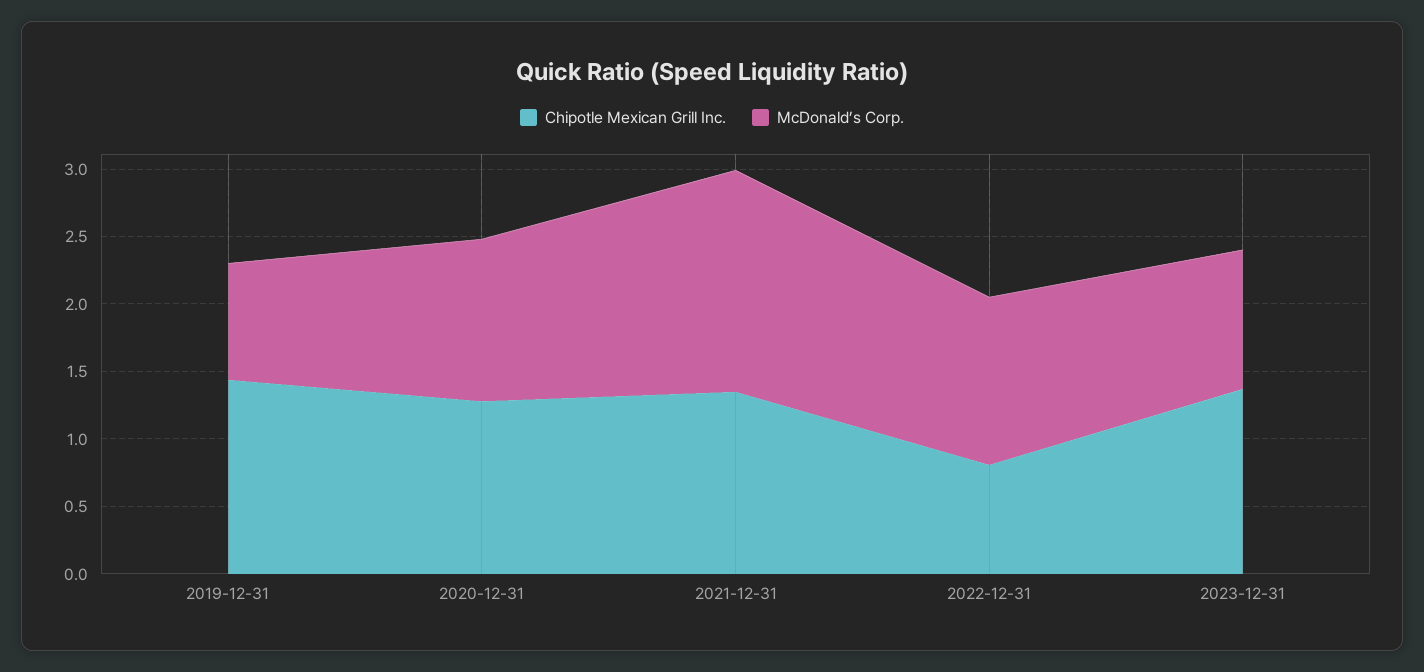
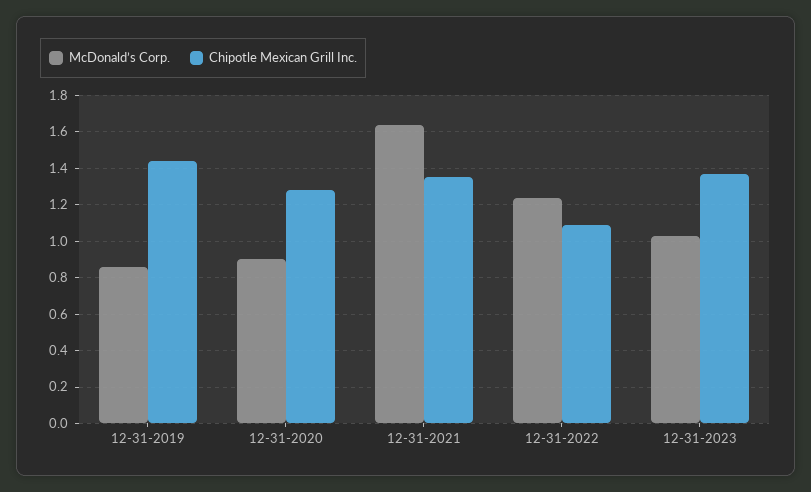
McDonald’s Corp., 2020-12-31: 1.2 -> 0.9
Chipotle Mexican Grill Inc., 2022-12-31: 0.8 -> 1.1

